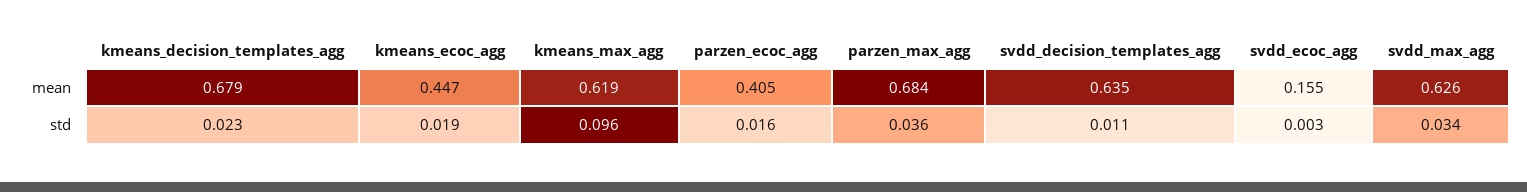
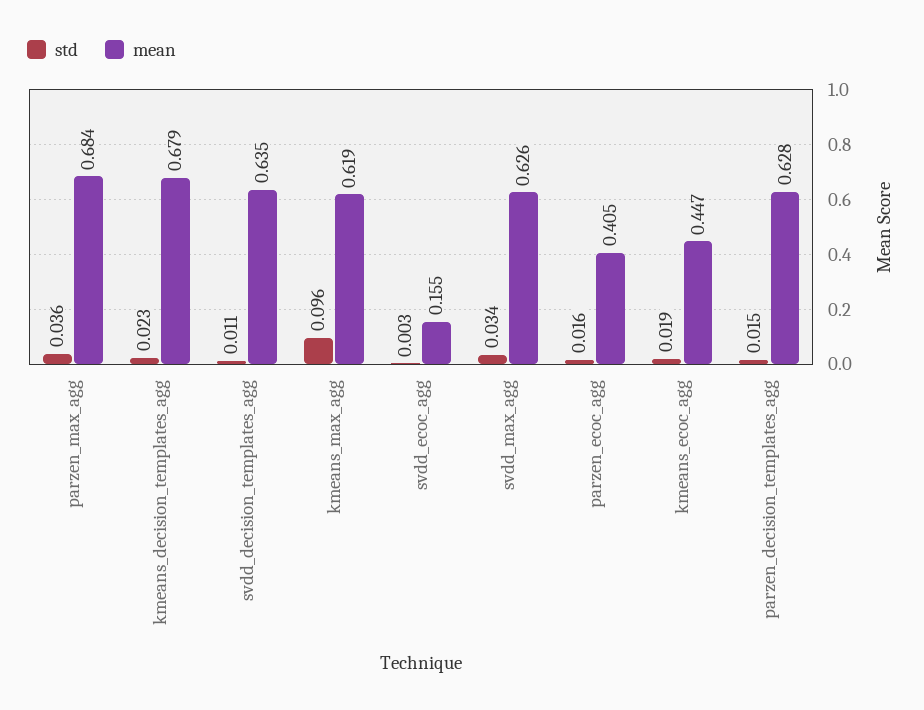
std, parzen_decision_templates_agg: none -> 0.015
mean, parzen_decision_templates_agg: none -> 0.628

